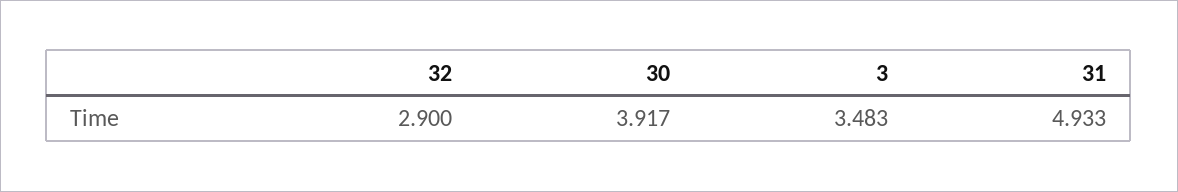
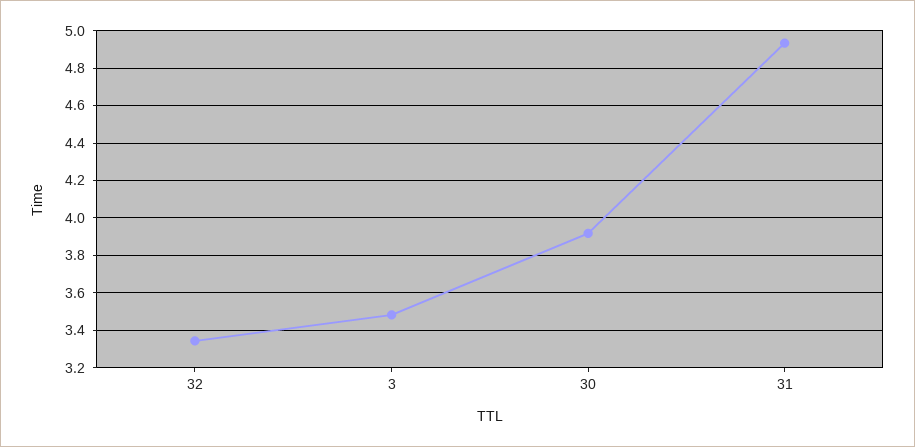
32: 2.9 -> 3.35

